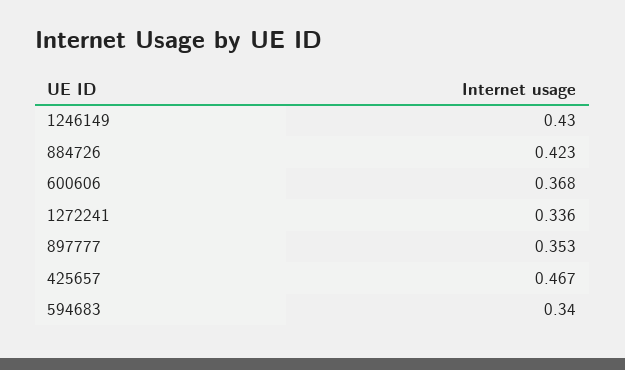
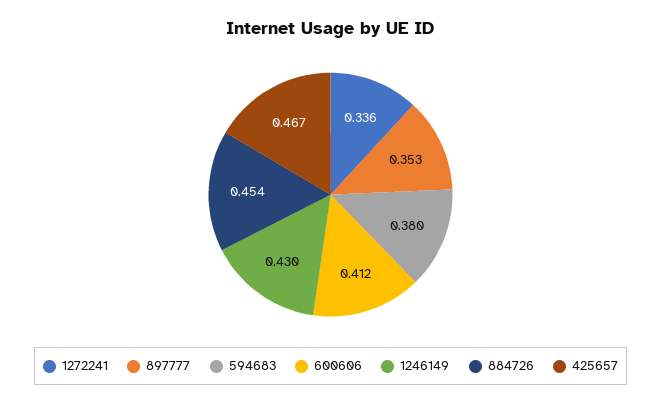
884726: 0.423 -> 0.454
600606: 0.368 -> 0.412
594683: 0.34 -> 0.38

